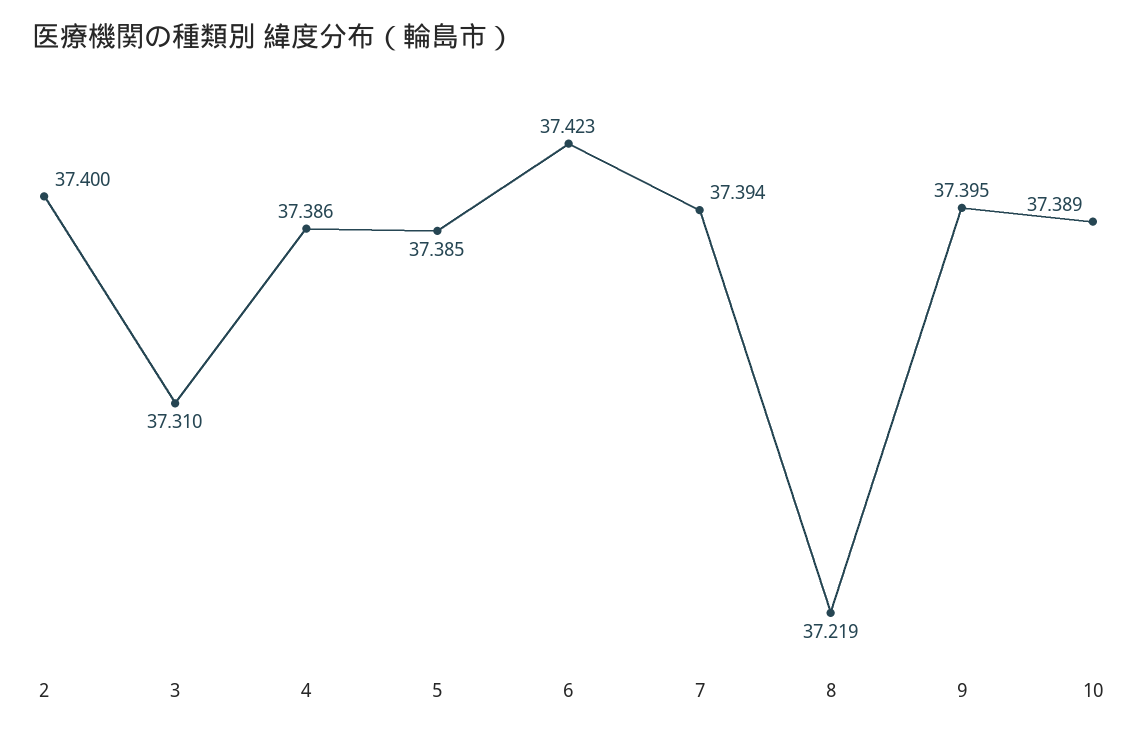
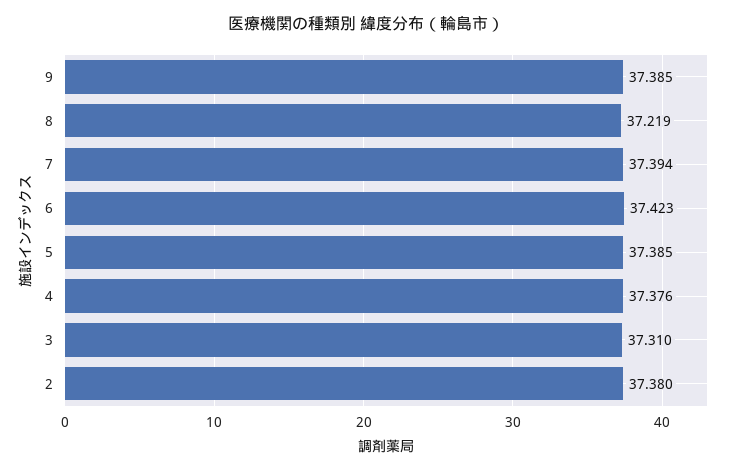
2: 37.4 -> 37.38
4: 37.386 -> 37.376
9: 37.395 -> 37.385
10: 37.389 -> none

